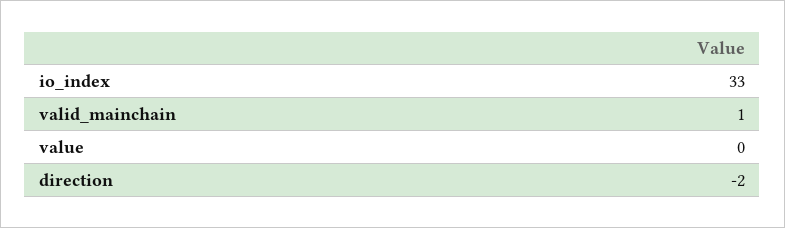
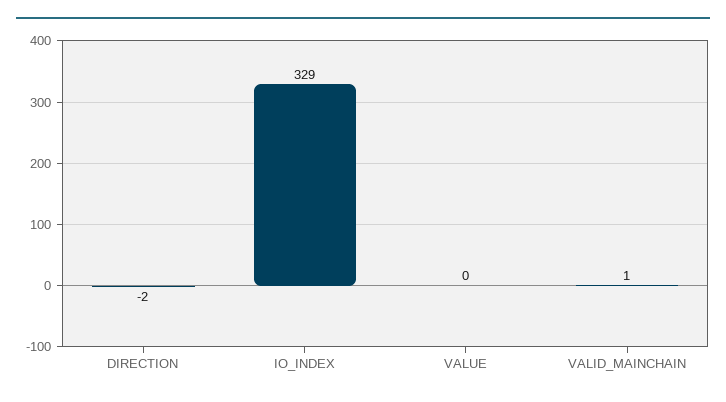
io_index: 33 -> 329

